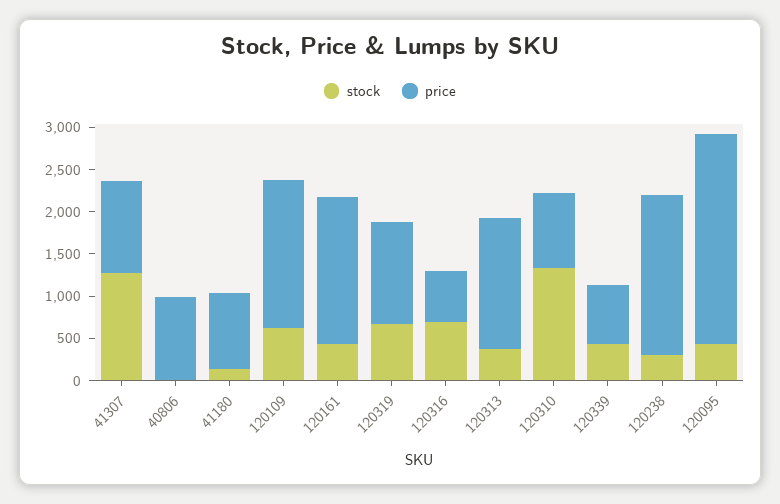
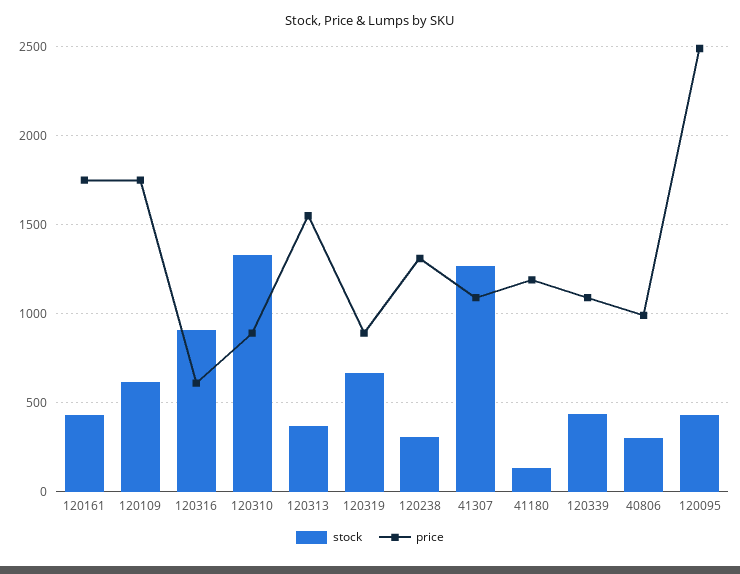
stock, 40806: 0 -> 300
price, 41180: 900 -> 1200
price, 120319: 1200 -> 900
stock, 120316: 700 -> 900
price, 120339: 700 -> 1100
price, 120238: 1900 -> 1300

